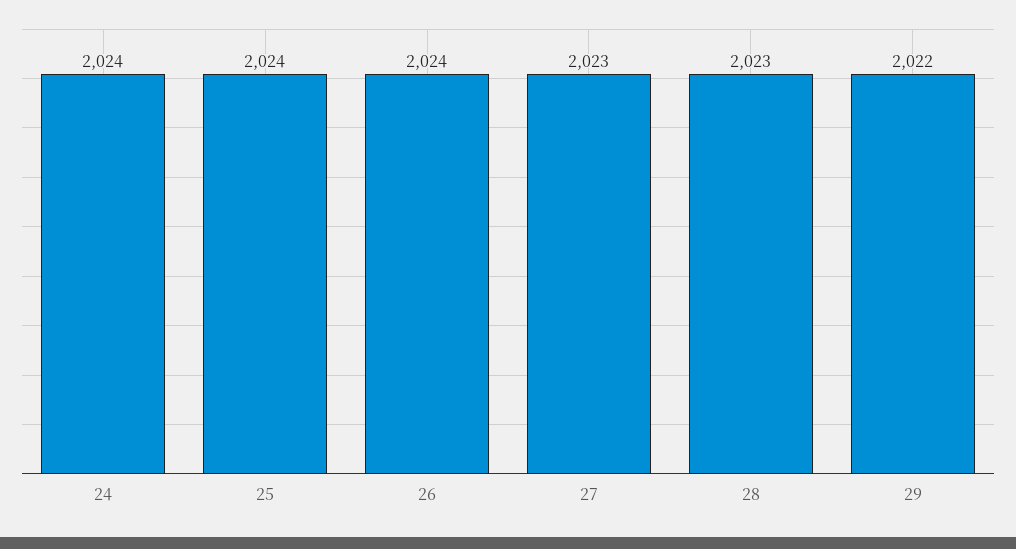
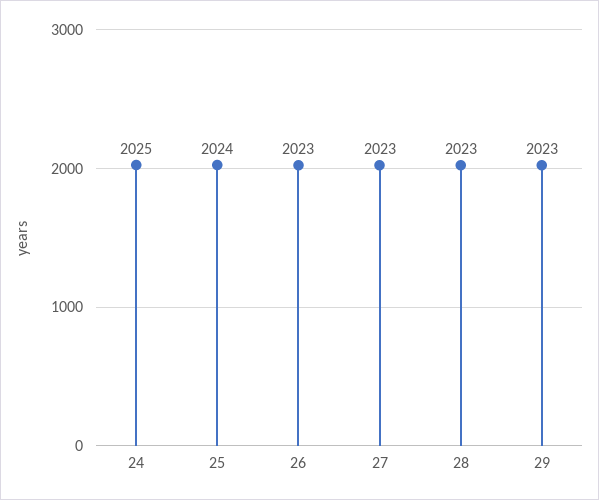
24: 2024 -> 2025
26: 2024 -> 2023
29: 2022 -> 2023

